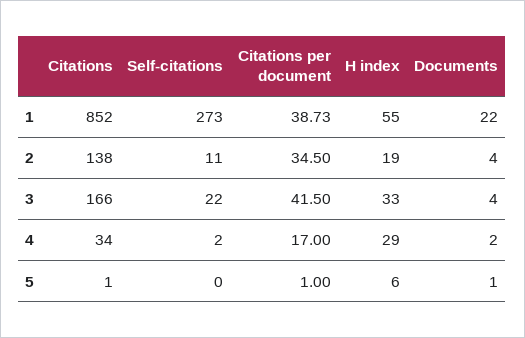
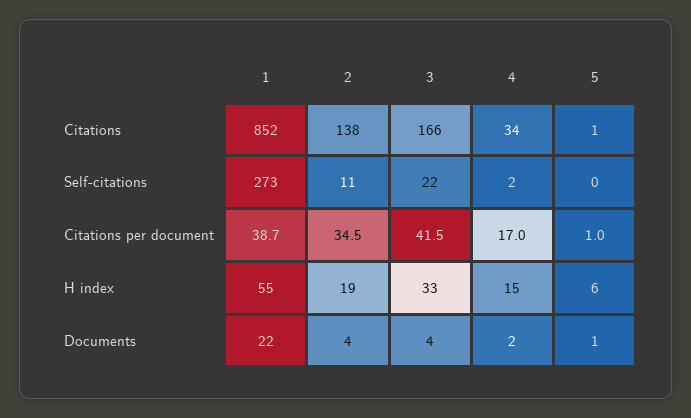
H index, 4: 29 -> 15

